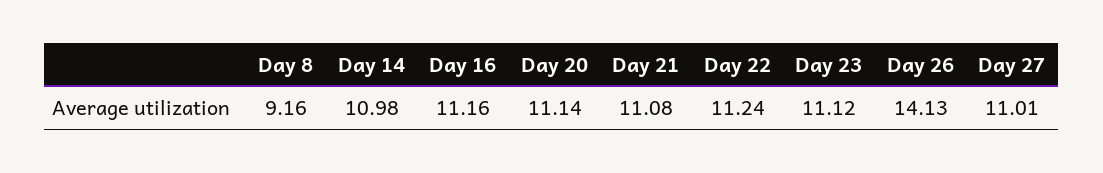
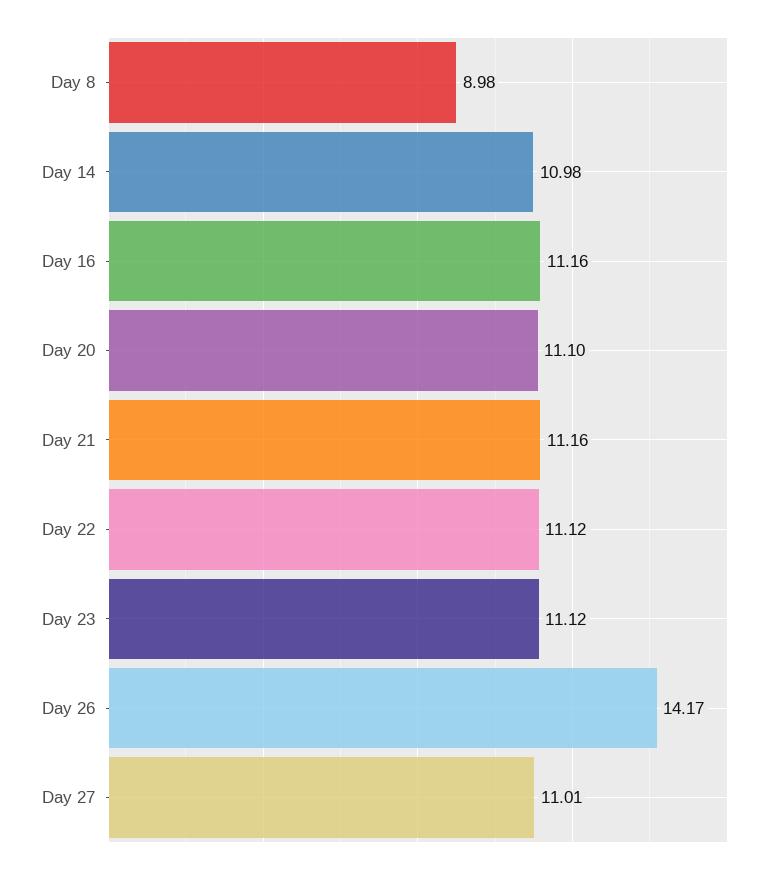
Day 8: 9.16 -> 8.98
Day 20: 11.14 -> 11.1
Day 21: 11.08 -> 11.16
Day 22: 11.24 -> 11.12
Day 26: 14.13 -> 14.17

